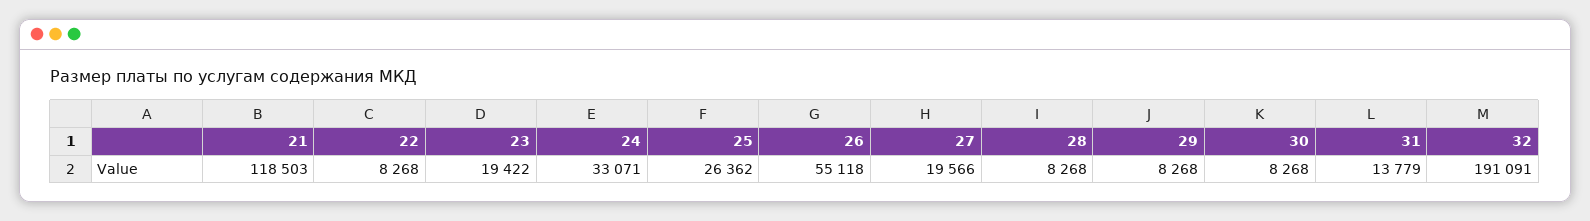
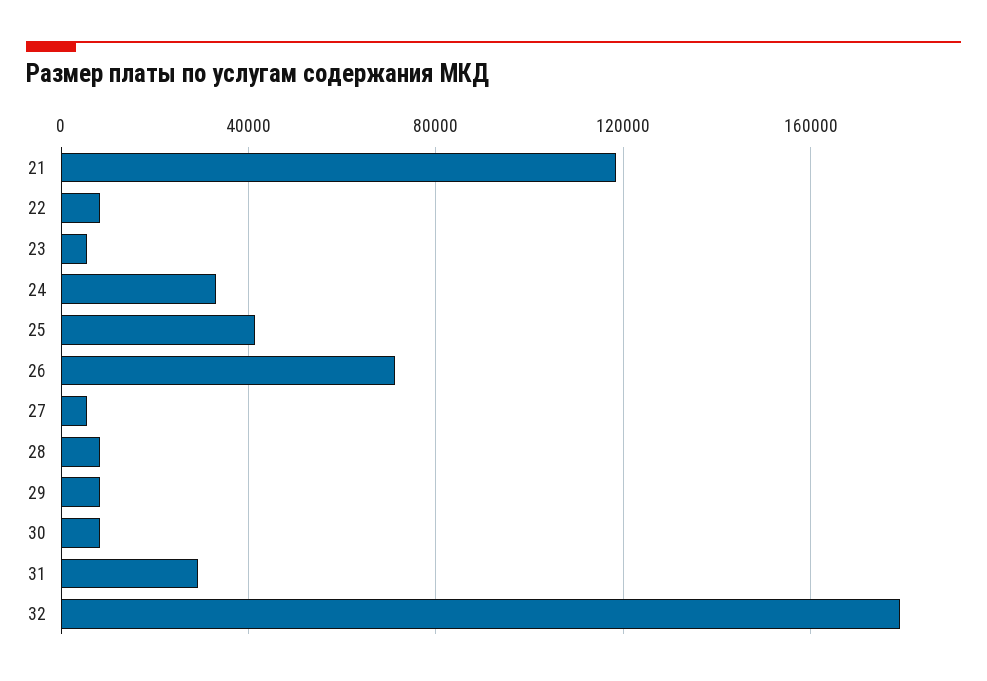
23: 19422 -> 5000
25: 26362 -> 40000
26: 55118 -> 70000
27: 19566 -> 5000
31: 13779 -> 30000
32: 191091 -> 180000

